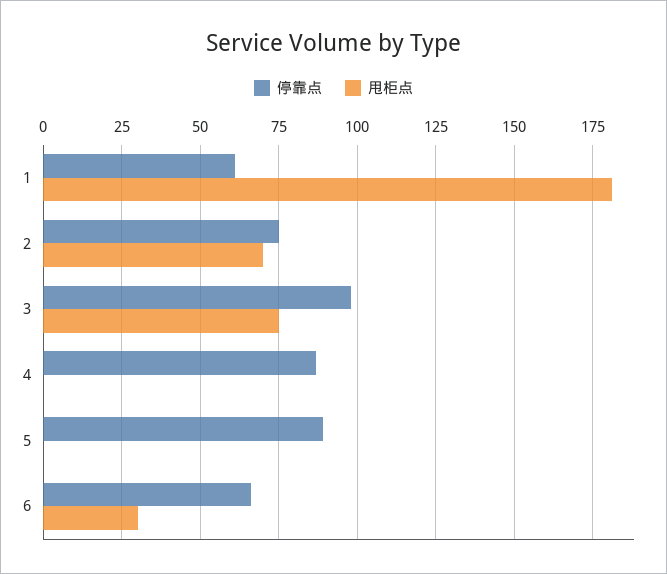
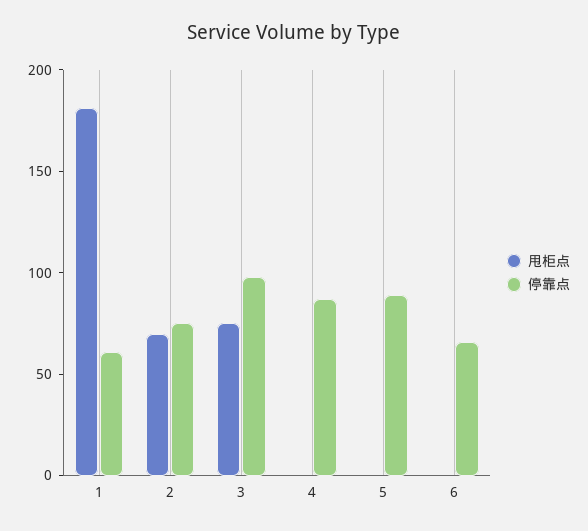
甩柜点, 6: 30 -> 0

